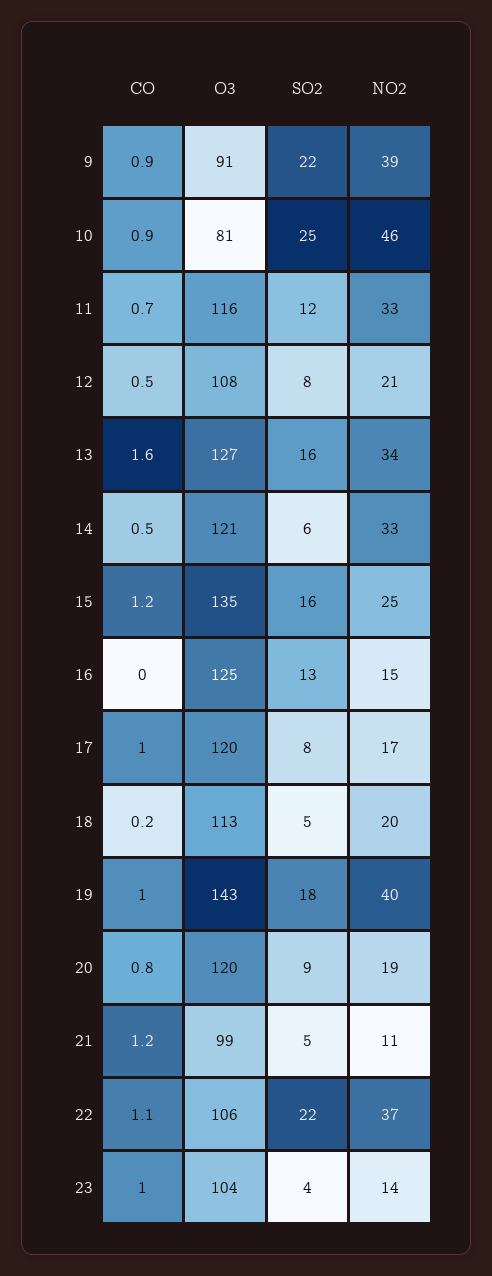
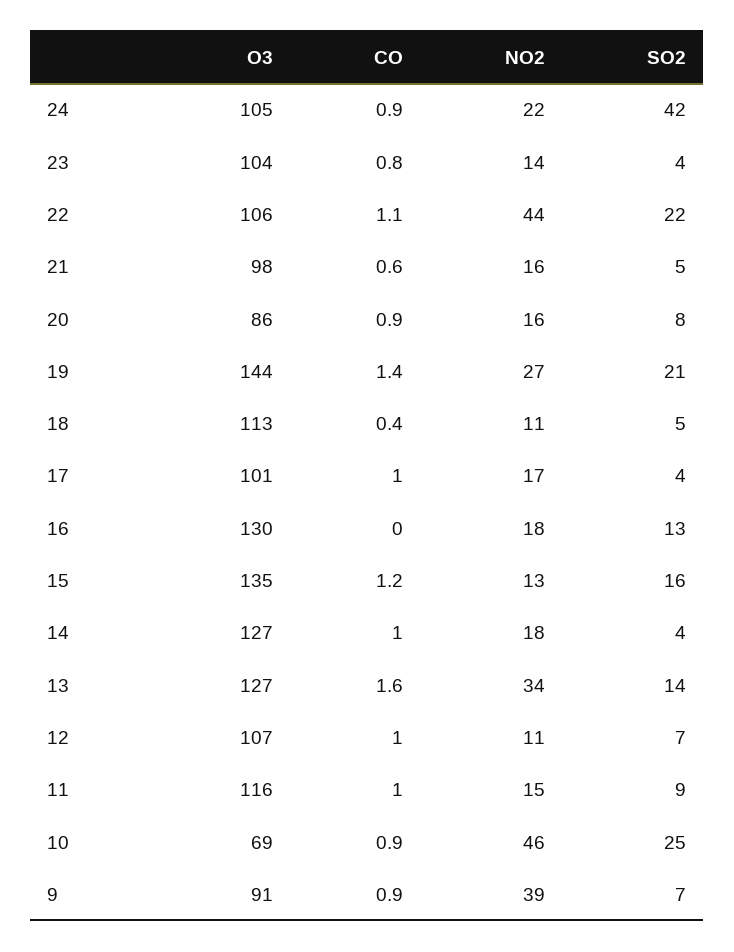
SO2, 9: 22 -> 7
O3, 10: 81 -> 69
CO, 11: 0.7 -> 1
SO2, 11: 12 -> 9
NO2, 11: 33 -> 15
CO, 12: 0.5 -> 1
O3, 12: 108 -> 107
SO2, 12: 8 -> 7
NO2, 12: 21 -> 11
SO2, 13: 16 -> 14
CO, 14: 0.5 -> 1
O3, 14: 121 -> 127
SO2, 14: 6 -> 4
NO2, 14: 33 -> 18
NO2, 15: 25 -> 13
O3, 16: 125 -> 130
NO2, 16: 15 -> 18
O3, 17: 120 -> 101
SO2, 17: 8 -> 4
CO, 18: 0.2 -> 0.4
NO2, 18: 20 -> 11
CO, 19: 1 -> 1.4
O3, 19: 143 -> 144
SO2, 19: 18 -> 21
NO2, 19: 40 -> 27
CO, 20: 0.8 -> 0.9
O3, 20: 120 -> 86
SO2, 20: 9 -> 8
NO2, 20: 19 -> 16
CO, 21: 1.2 -> 0.6
O3, 21: 99 -> 98
NO2, 21: 11 -> 16
NO2, 22: 37 -> 44
CO, 23: 1 -> 0.8
O3, 24: none -> 105
CO, 24: none -> 0.9
NO2, 24: none -> 22
SO2, 24: none -> 42

